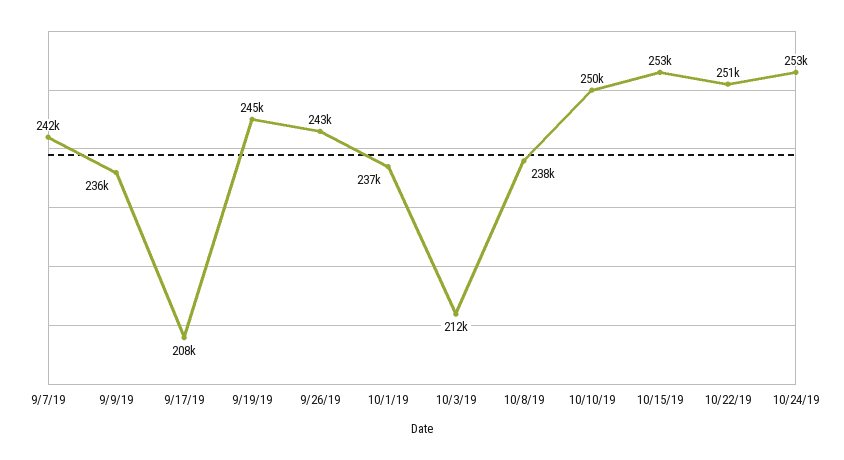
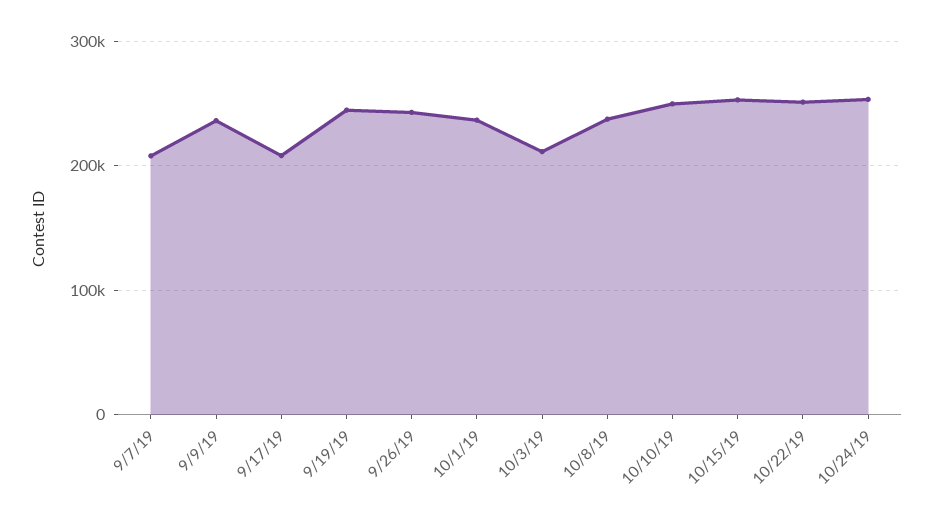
9/7/19: 242000 -> 210000

